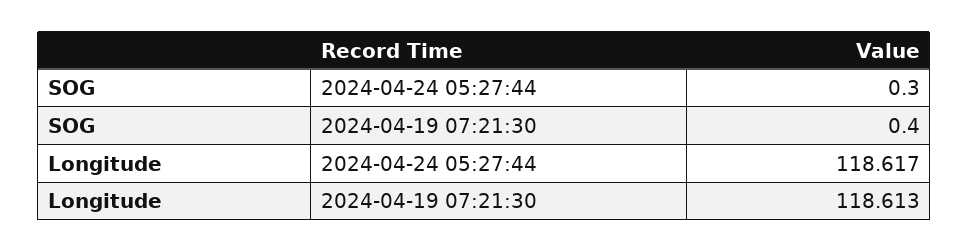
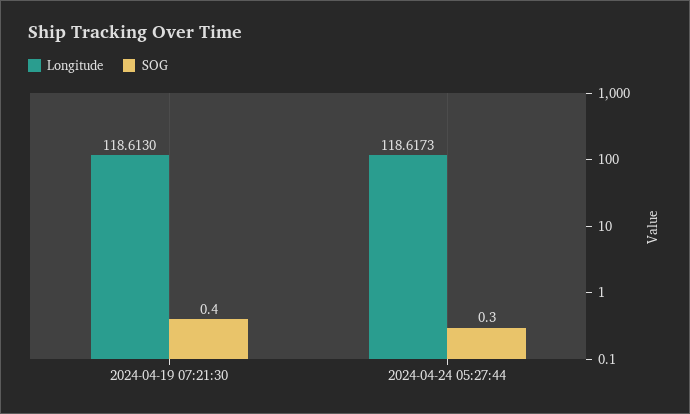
Longitude, 2024-04-24 05:27:44: 118.617 -> 118.6173

